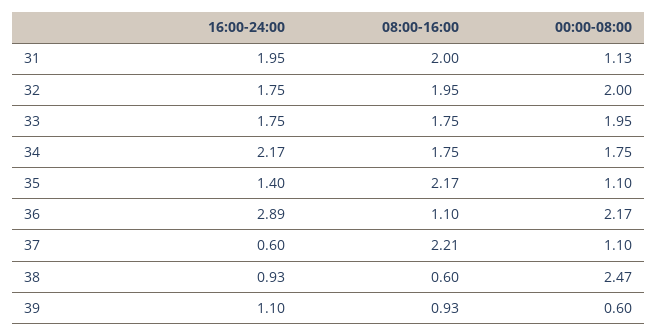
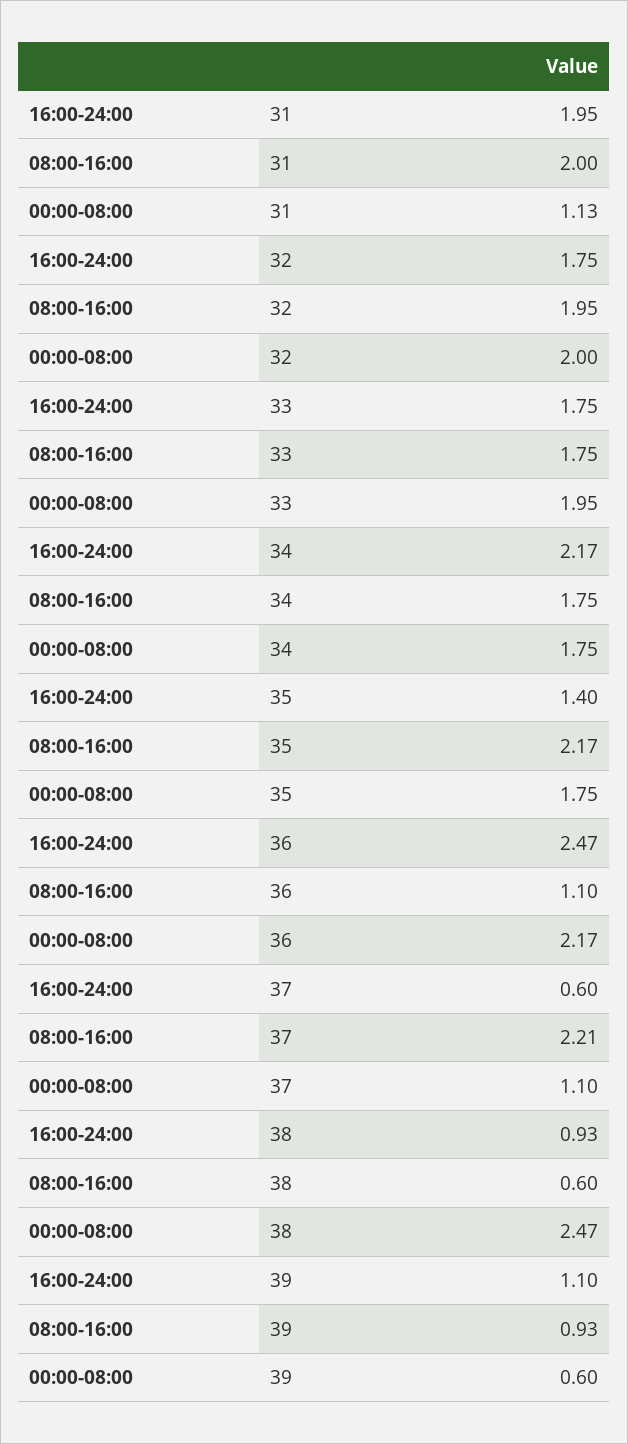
00:00-08:00, 35: 1.1 -> 1.75
16:00-24:00, 36: 2.89 -> 2.47

